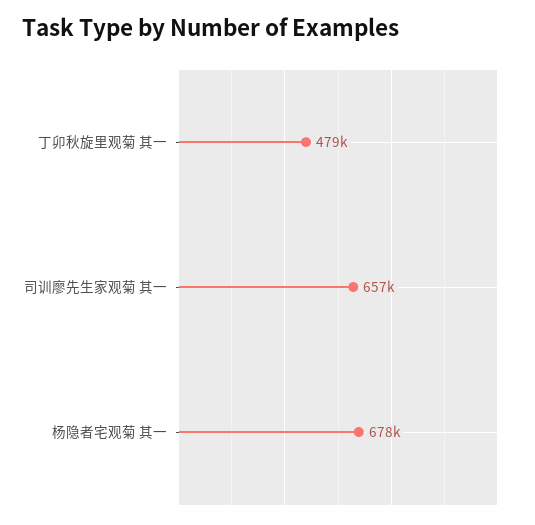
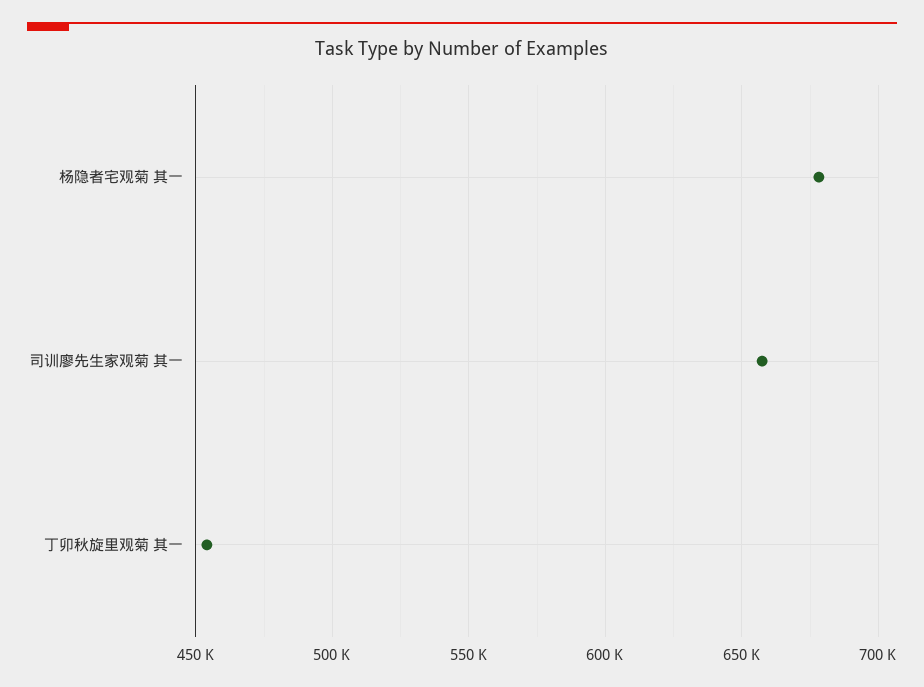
丁卯秋旋里观菊 其一: 479000 -> 455000

